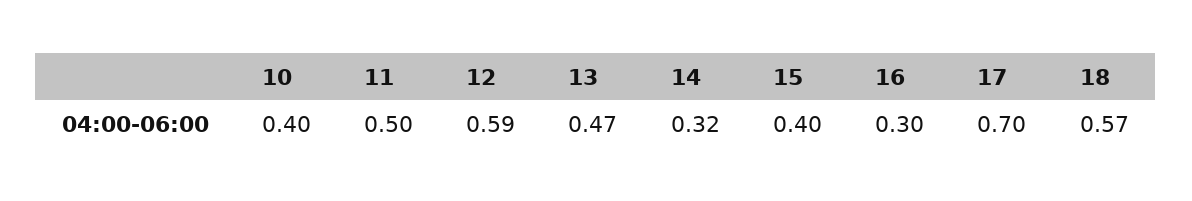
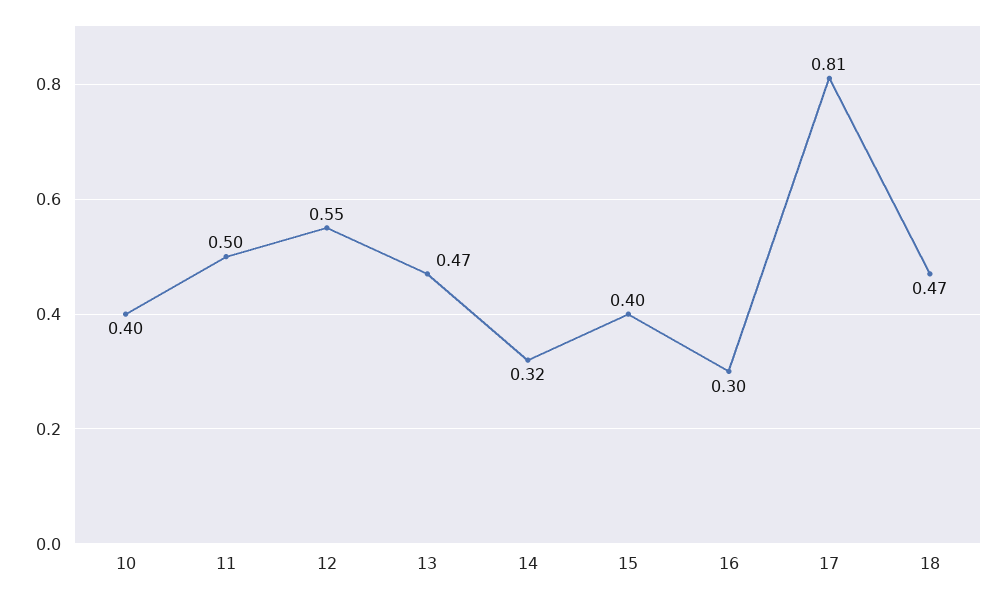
12: 0.59 -> 0.55
17: 0.7 -> 0.81
18: 0.57 -> 0.47

